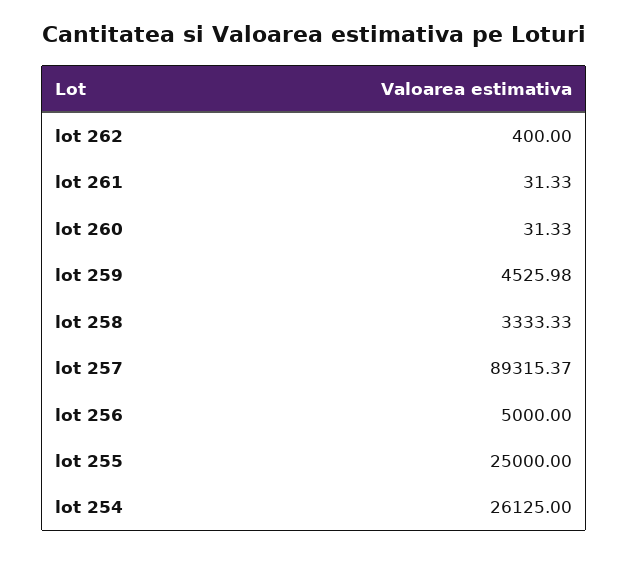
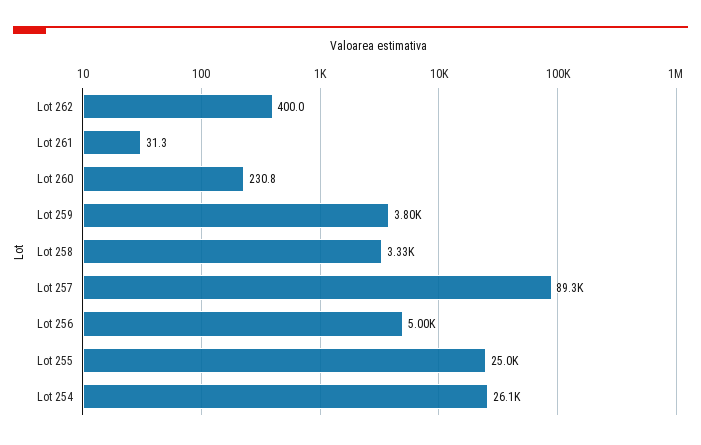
lot 260: 31.33 -> 230.8
lot 259: 4525.98 -> 3800

